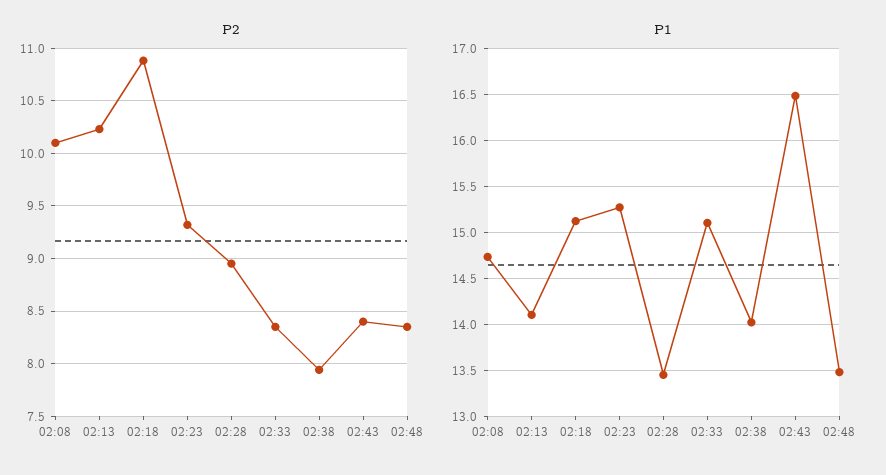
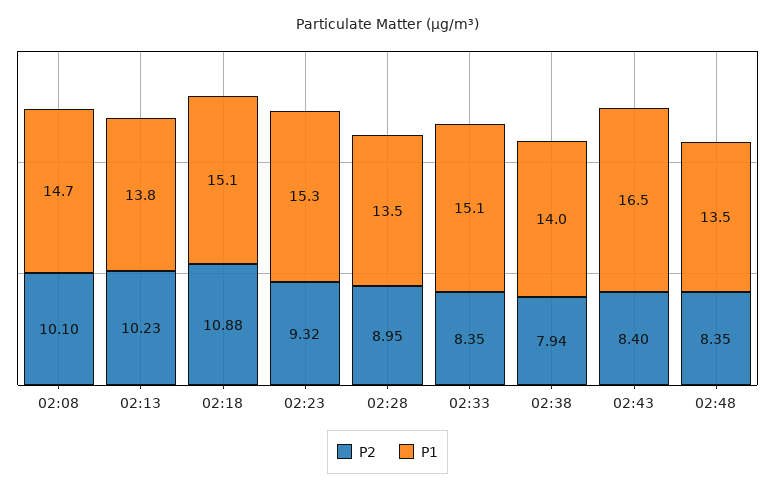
P1, 02:13: 14.1 -> 13.8

